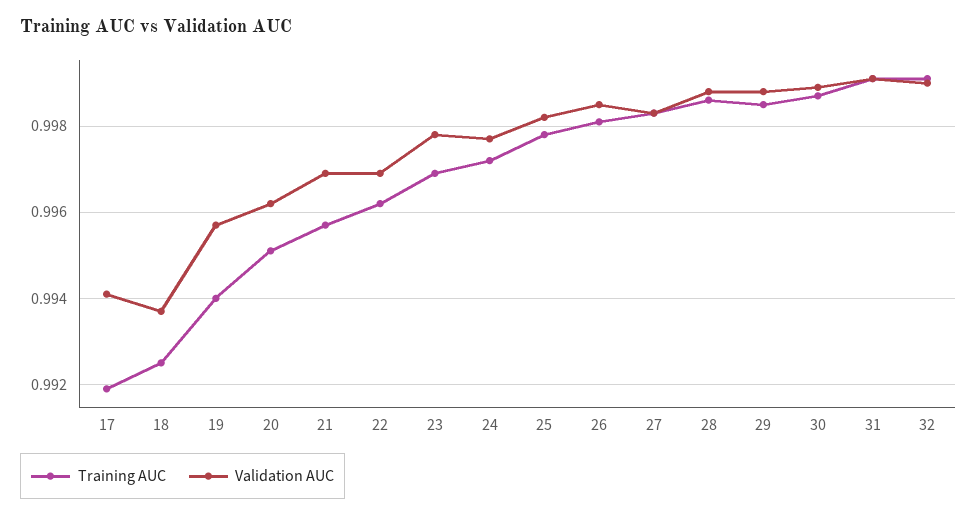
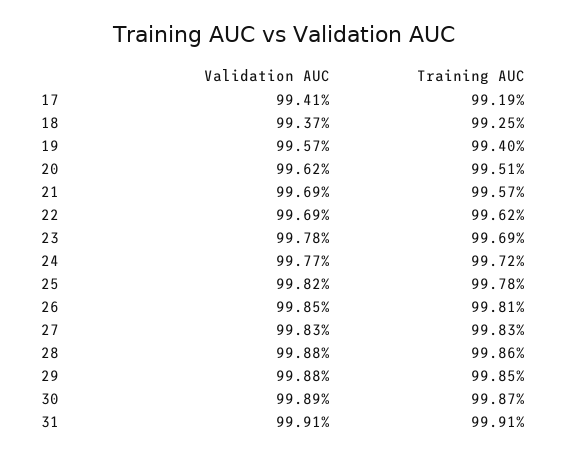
Training AUC, 32: 0.999 -> none
Validation AUC, 32: 0.999 -> none

